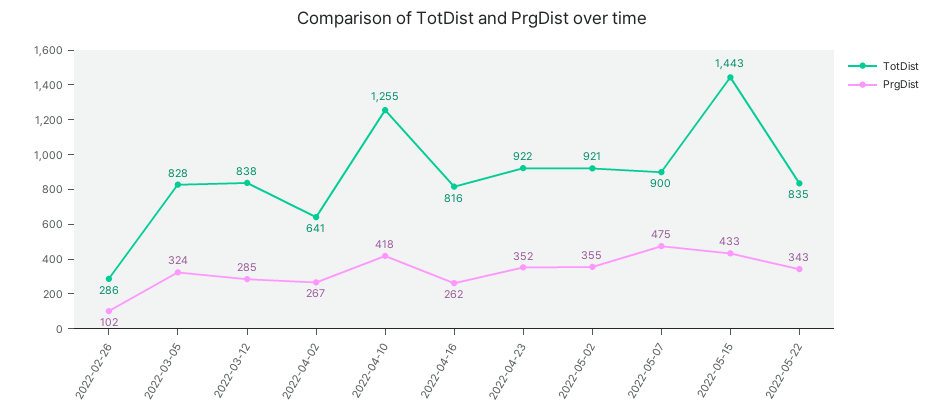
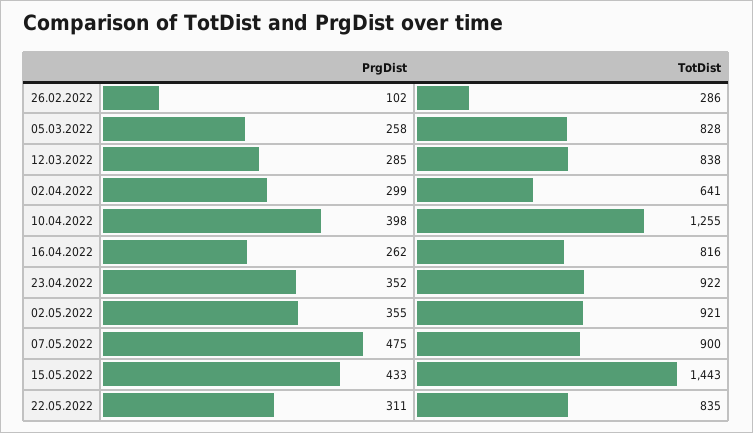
PrgDist, 2022-03-05: 324 -> 258
PrgDist, 2022-04-02: 267 -> 299
PrgDist, 2022-04-10: 418 -> 398
PrgDist, 2022-05-22: 343 -> 311

